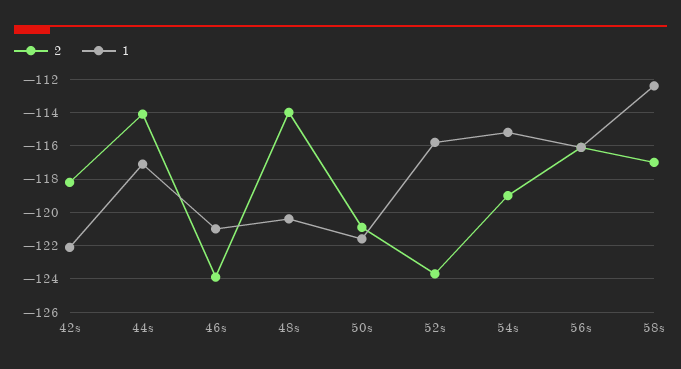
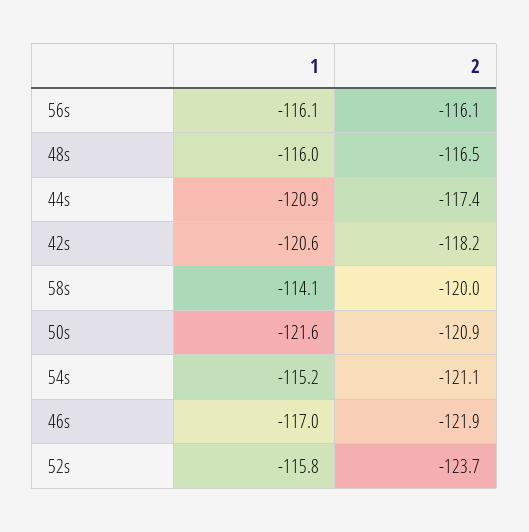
1, 42s: -122 -> -120.6
2, 44s: -114 -> -117.4
1, 44s: -117 -> -120.9
2, 46s: -124 -> -121.9
1, 46s: -121 -> -117
2, 48s: -114 -> -116.5
1, 48s: -120.5 -> -116
2, 54s: -119 -> -121.1
2, 58s: -117 -> -120
1, 58s: -112.5 -> -114.1

